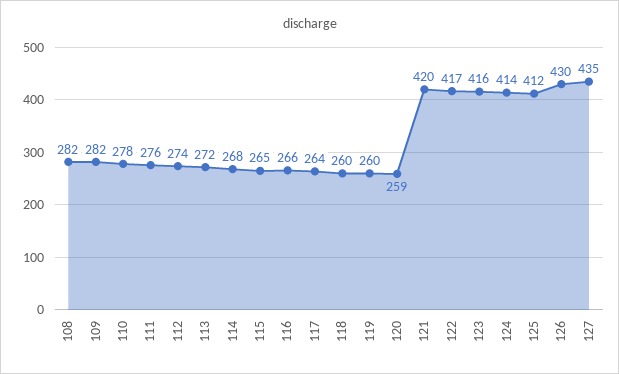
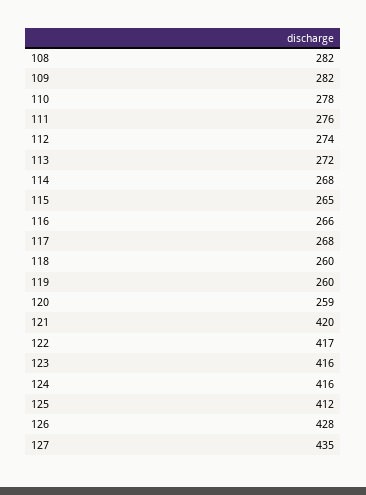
117: 264 -> 268
124: 414 -> 416
126: 430 -> 428

